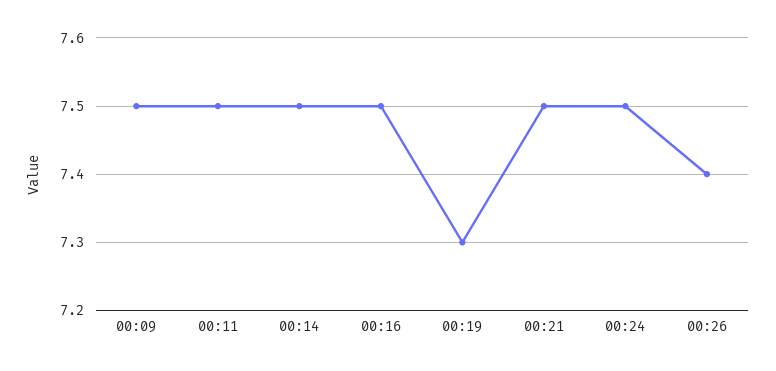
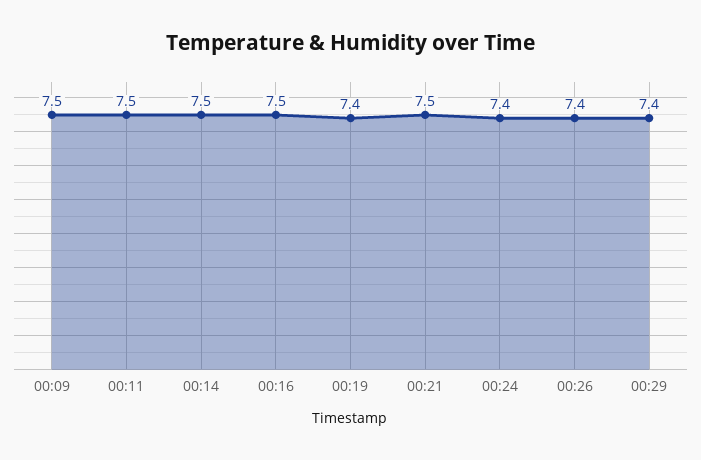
00:19: 7.3 -> 7.4
00:24: 7.5 -> 7.4
00:29: none -> 7.4

